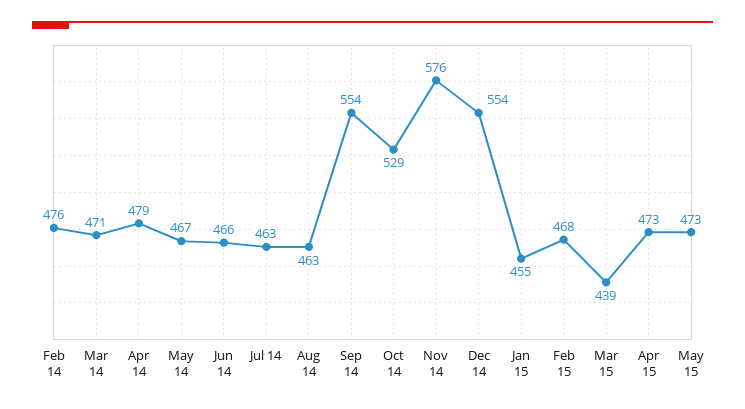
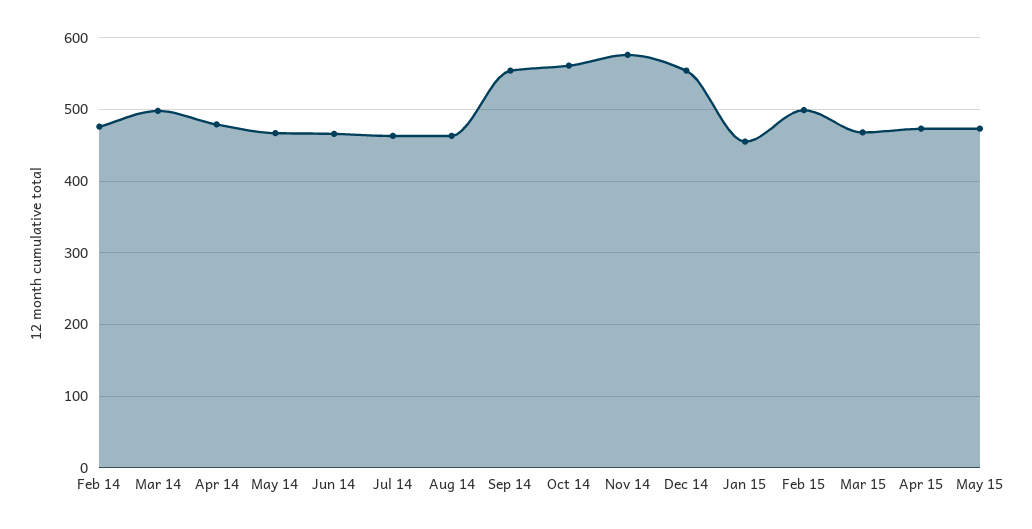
Mar 14: 471 -> 500
Oct 14: 529 -> 560
Feb 15: 468 -> 500
Mar 15: 439 -> 470

